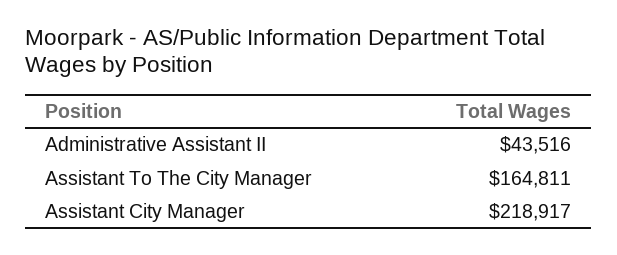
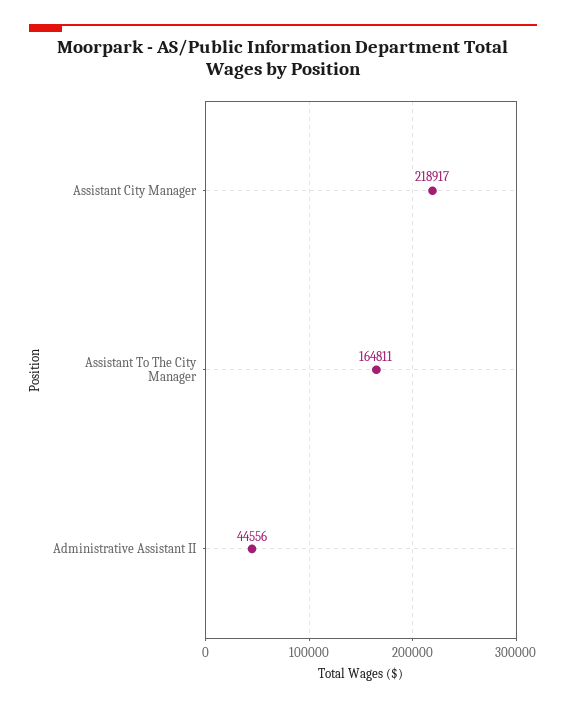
Administrative Assistant II: 43516 -> 44556

